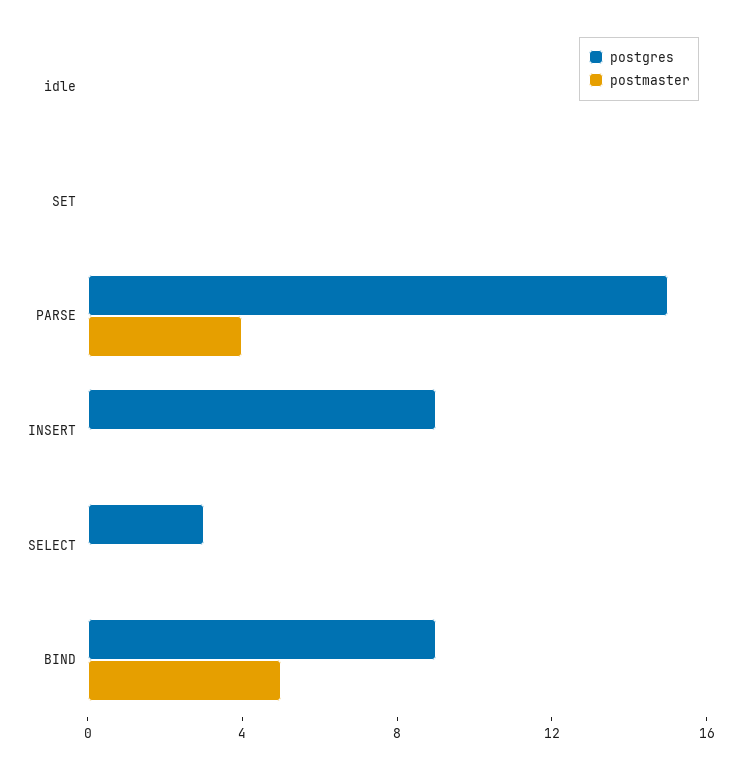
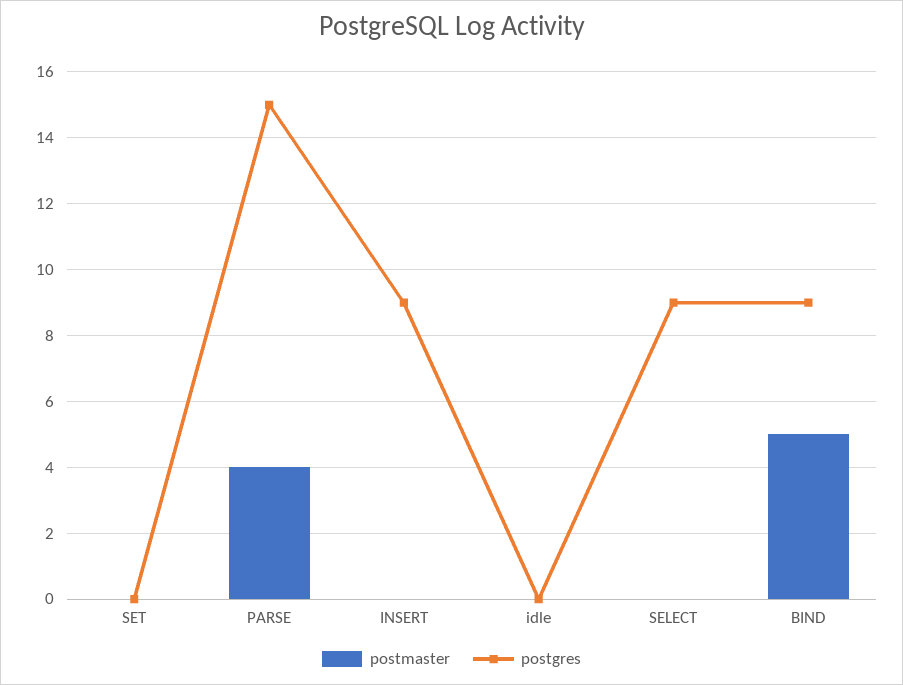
postgres, SELECT: 3 -> 9

